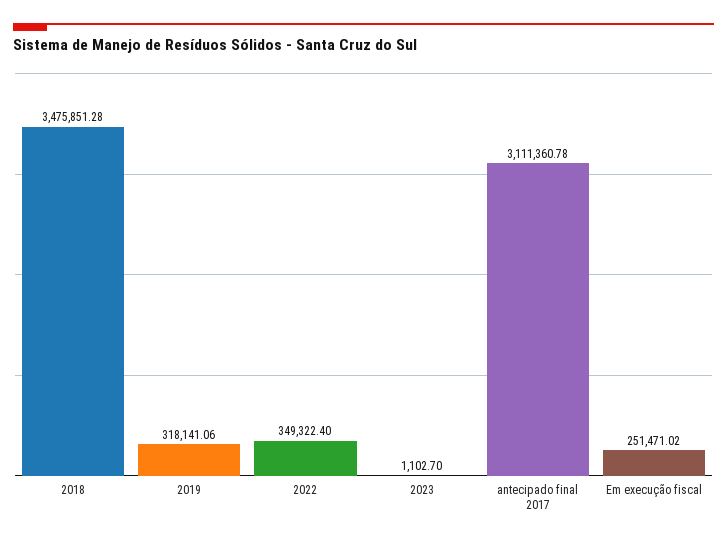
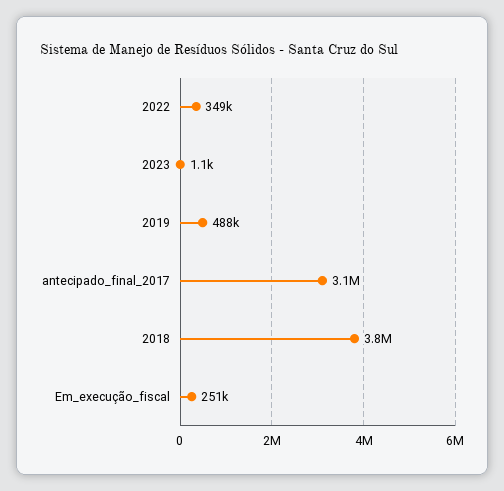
2018: 3475851.28 -> 3800000
2019: 318141.06 -> 488000

